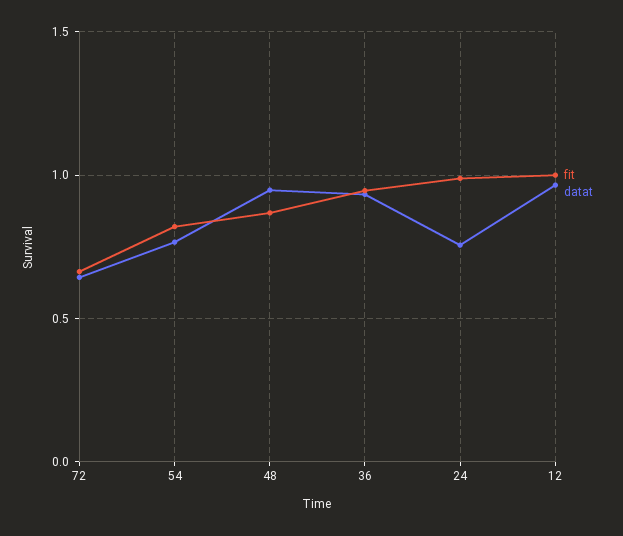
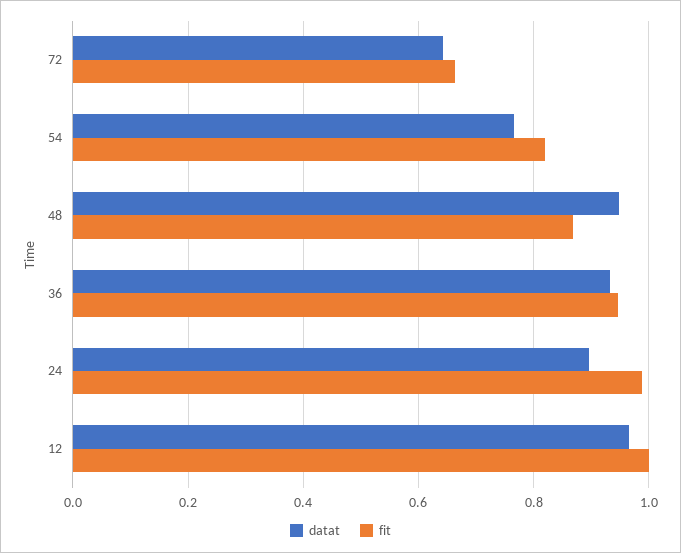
datat, 24: 0.75 -> 0.9

